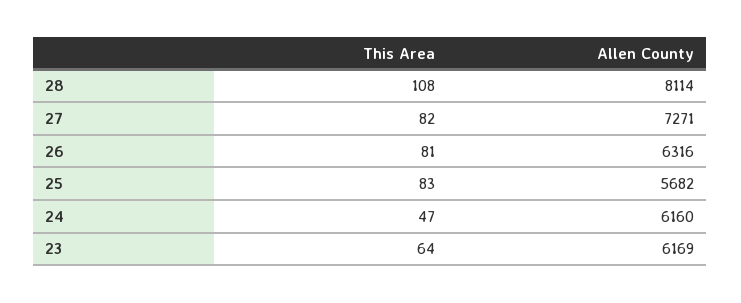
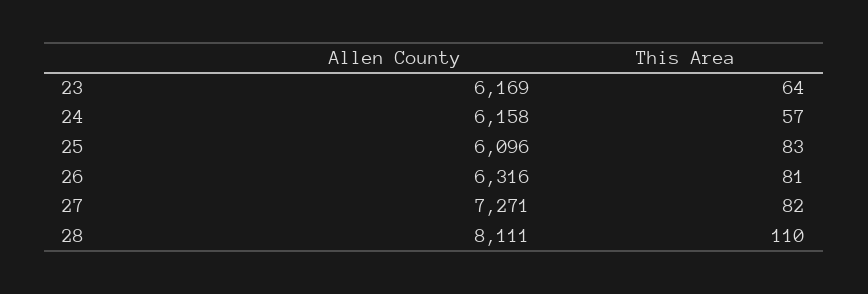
This Area, 28: 108 -> 110
Allen County, 28: 8114 -> 8111
Allen County, 25: 5682 -> 6096
This Area, 24: 47 -> 57
Allen County, 24: 6160 -> 6158

